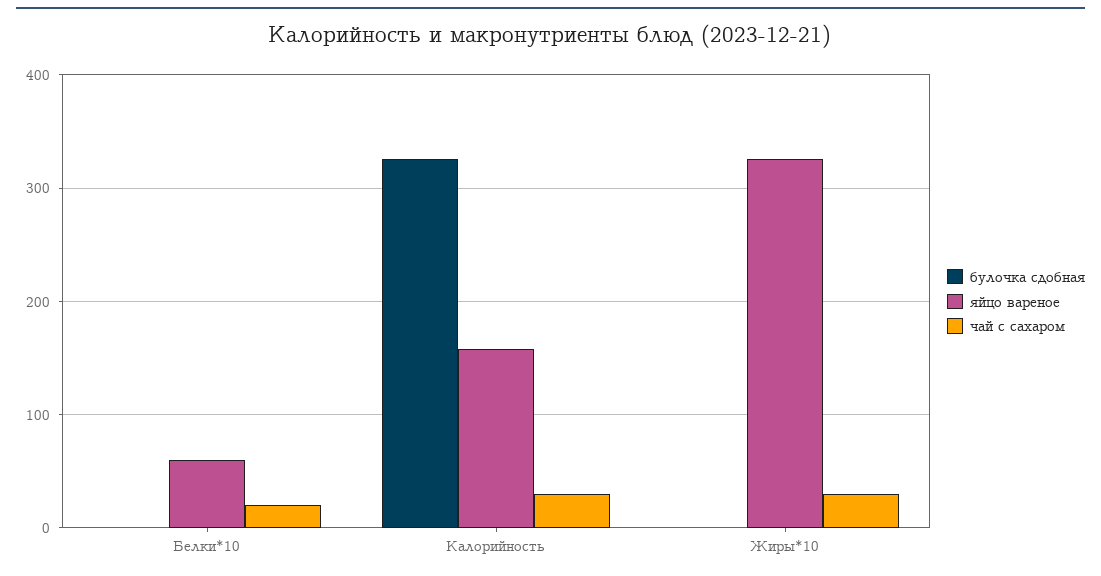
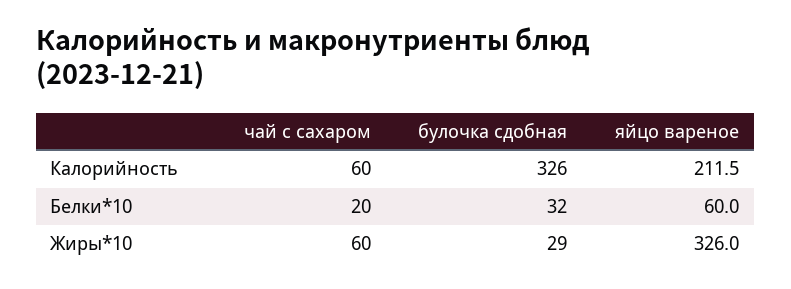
булочка сдобная, Белки*10: 0 -> 32
яйцо вареное, Калорийность: 160 -> 211.5
чай с сахаром, Калорийность: 30 -> 60
булочка сдобная, Жиры*10: 0 -> 29
чай с сахаром, Жиры*10: 30 -> 60

